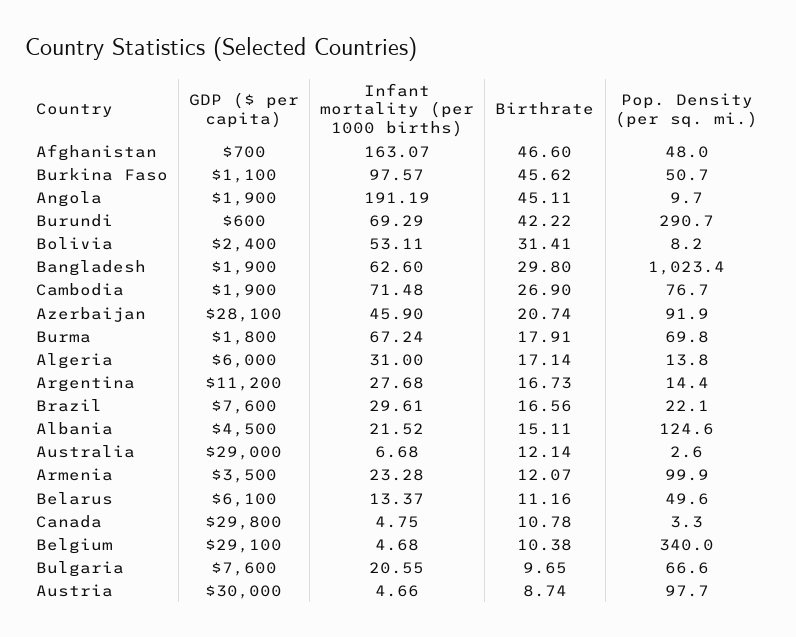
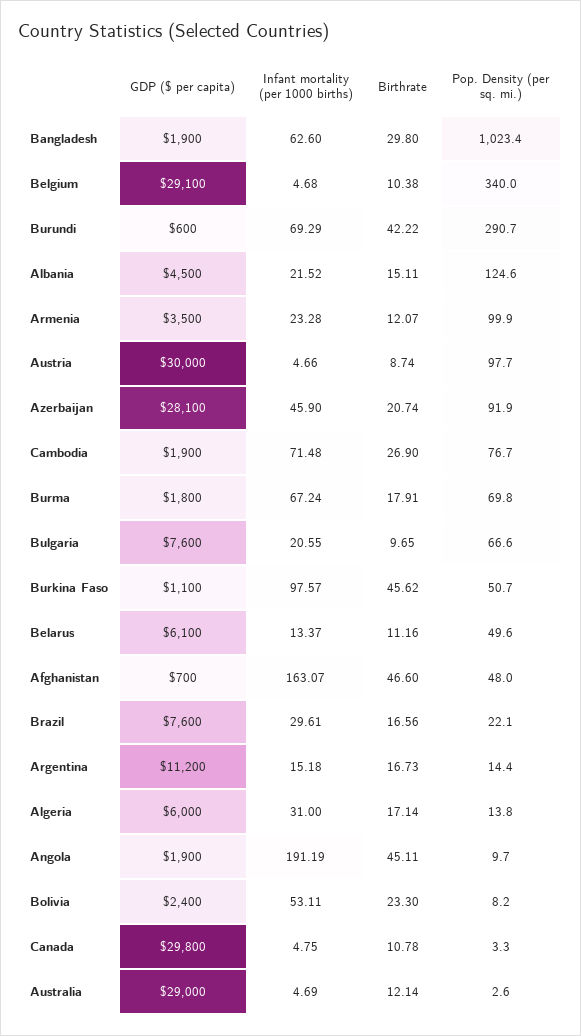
Birthrate, Bolivia: 31.41 -> 23.3
Infant mortality (per 1000 births), Argentina: 27.68 -> 15.18
Infant mortality (per 1000 births), Australia: 6.68 -> 4.69

